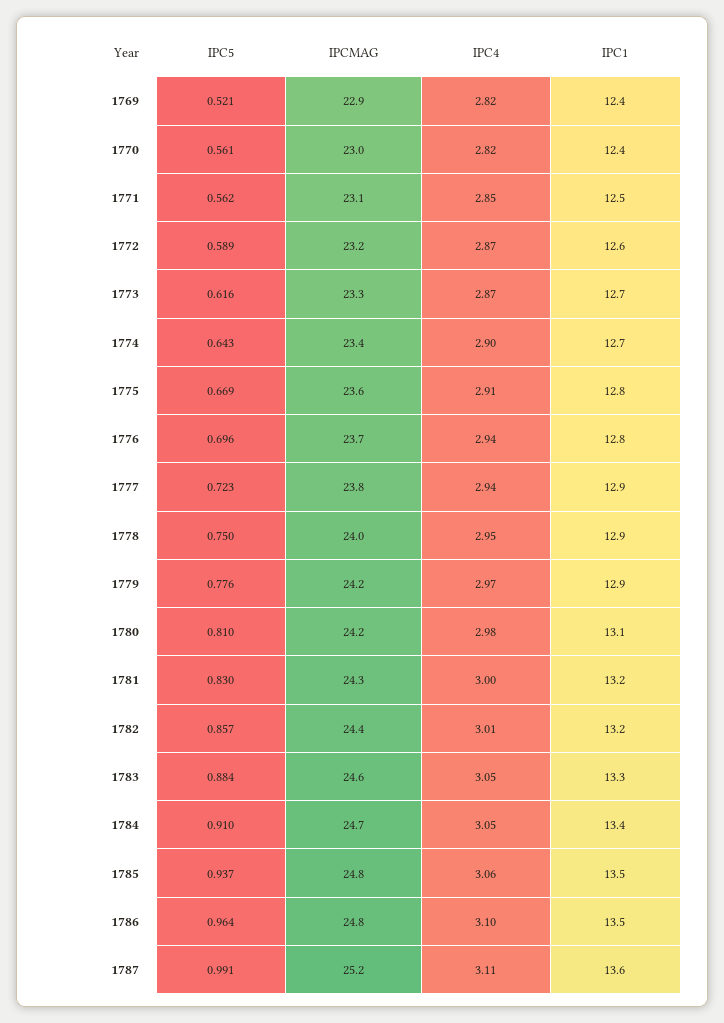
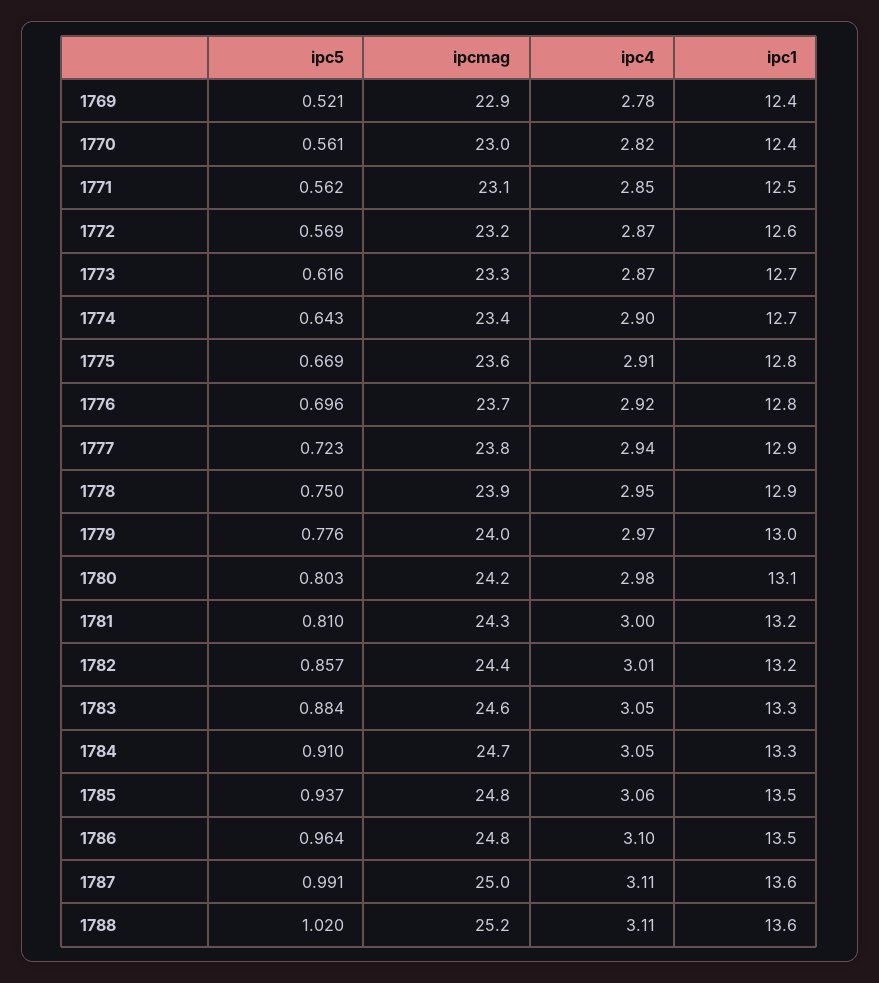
IPC4, 1769: 2.82 -> 2.78
IPC5, 1772: 0.589 -> 0.569
IPC4, 1776: 2.94 -> 2.92
IPCMAG, 1778: 24 -> 23.9
IPCMAG, 1779: 24.2 -> 24
IPC1, 1779: 12.9 -> 13
IPC5, 1780: 0.81 -> 0.803
IPC5, 1781: 0.83 -> 0.81
IPC1, 1784: 13.4 -> 13.3
IPCMAG, 1787: 25.2 -> 25
IPC5, 1788: none -> 1.02
IPCMAG, 1788: none -> 25.2
IPC4, 1788: none -> 3.11
IPC1, 1788: none -> 13.6

